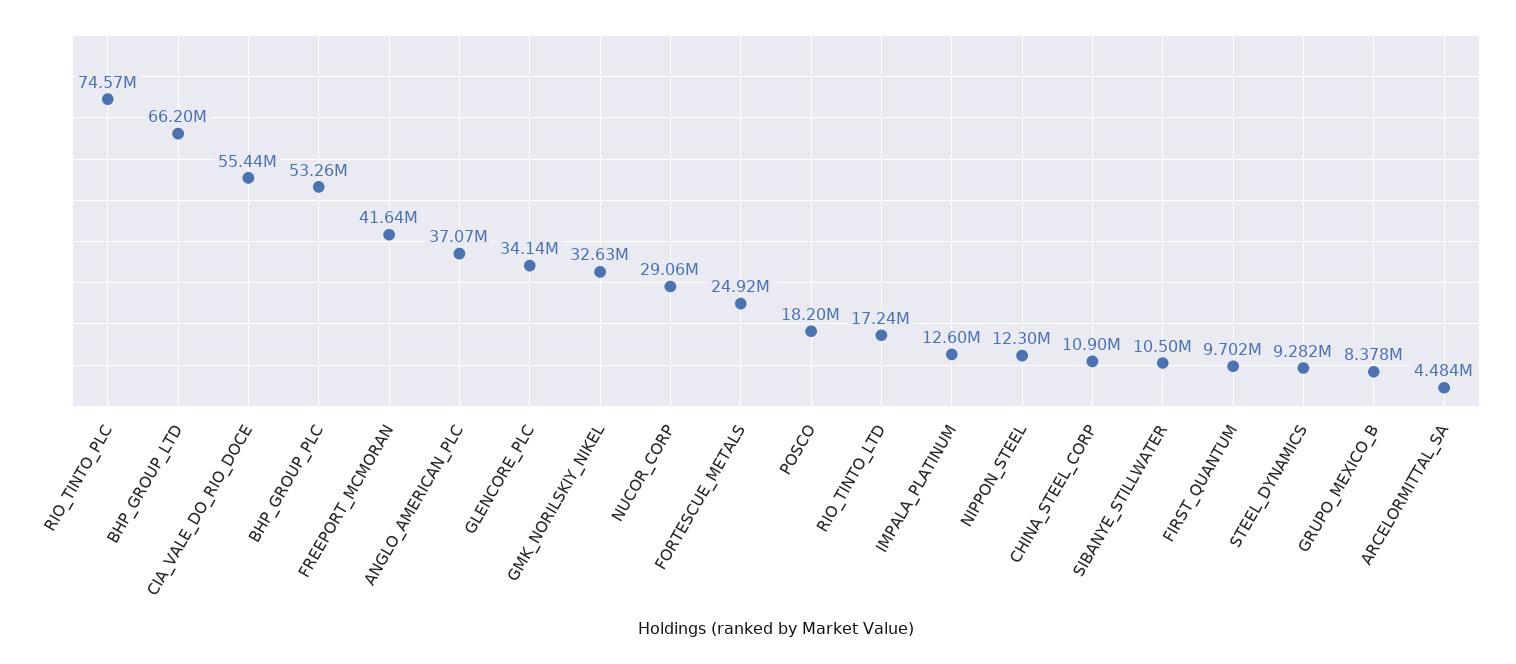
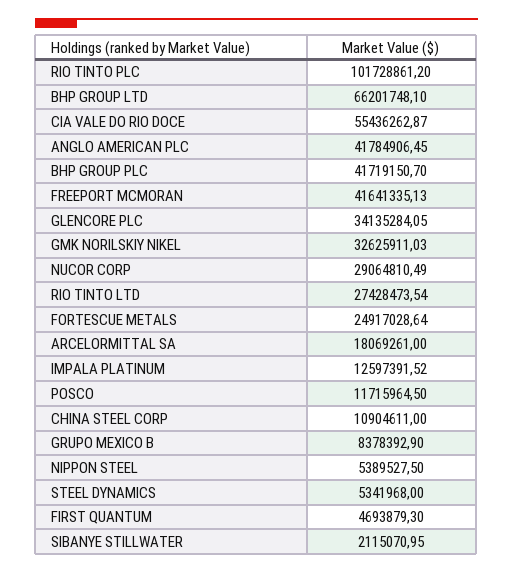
RIO_TINTO_PLC: 74570000 -> 101728861.2
BHP_GROUP_PLC: 53260000 -> 41719150.7
ANGLO_AMERICAN_PLC: 37070000 -> 41784906.45
POSCO: 18200000 -> 11715964.5
RIO_TINTO_LTD: 17240000 -> 27428473.54
NIPPON_STEEL: 12300000 -> 5389527.5
SIBANYE_STILLWATER: 10500000 -> 2115070.95
FIRST_QUANTUM: 9702000 -> 4693879.3
STEEL_DYNAMICS: 9282000 -> 5341968
ARCELORMITTAL_SA: 4484000 -> 18069261

